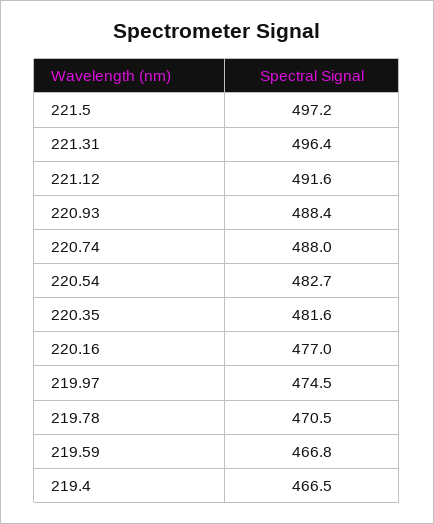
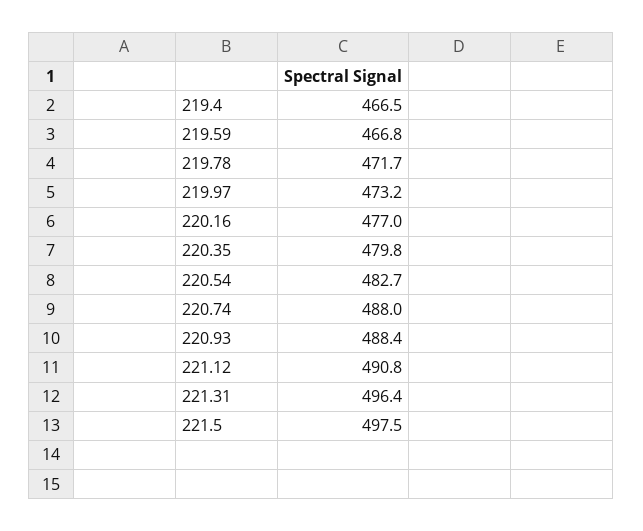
221.5: 497.2 -> 497.5
221.12: 491.6 -> 490.8
220.35: 481.6 -> 479.8
219.97: 474.5 -> 473.2
219.78: 470.5 -> 471.7

